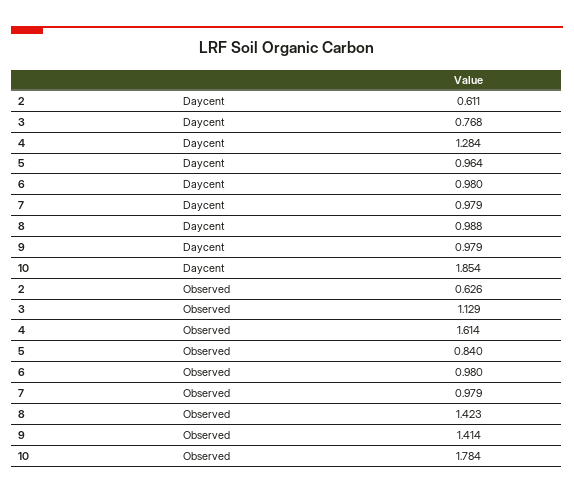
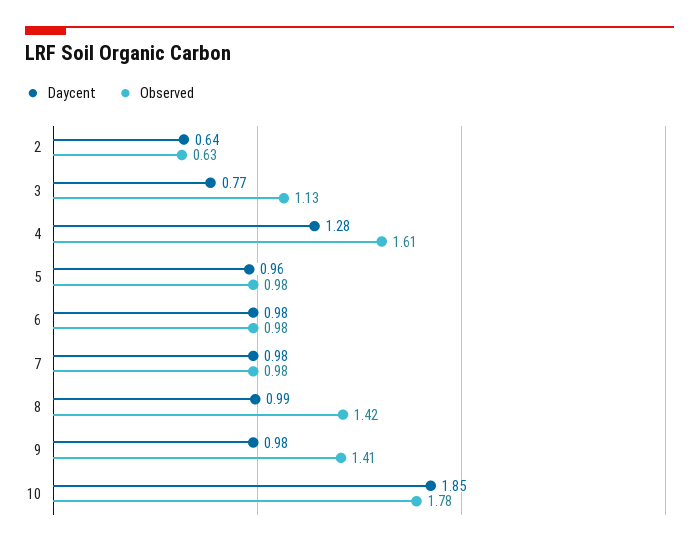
Daycent, 2: 0.611 -> 0.64
Observed, 5: 0.84 -> 0.98

